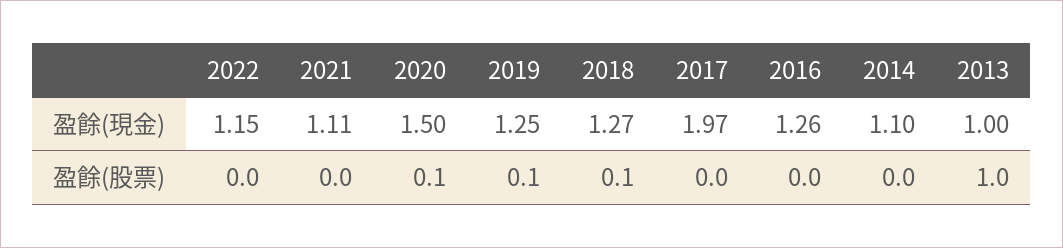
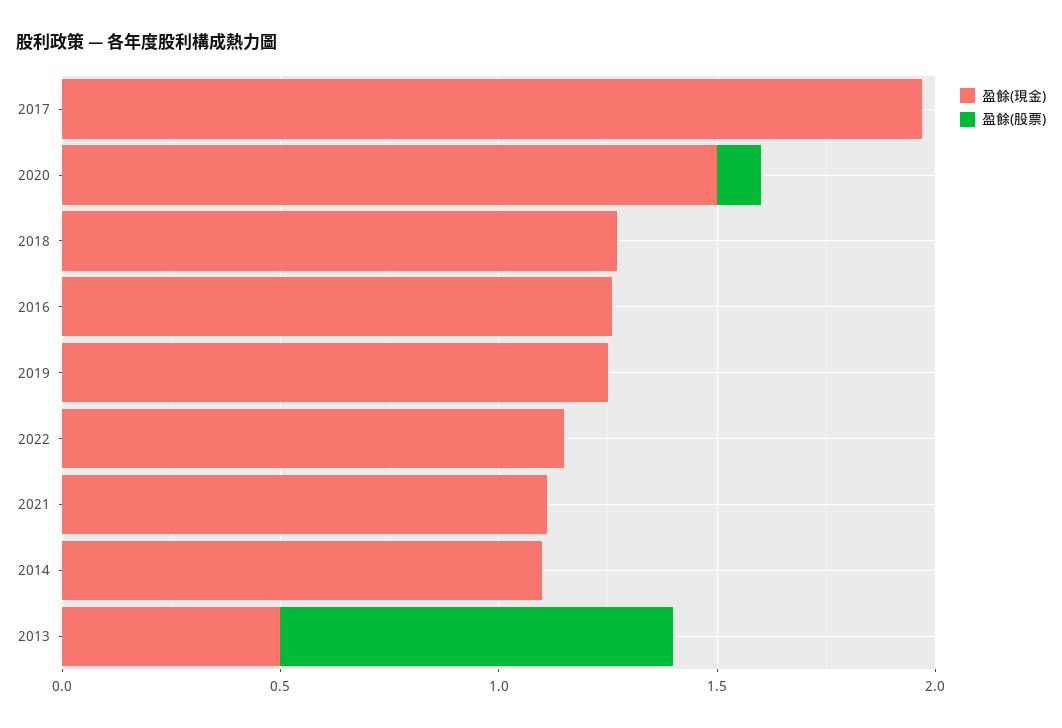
盈餘(現金), 2013: 1 -> 0.5
盈餘(股票), 2019: 0.1 -> 0
盈餘(股票), 2018: 0.1 -> 0
盈餘(股票), 2013: 1 -> 0.9

